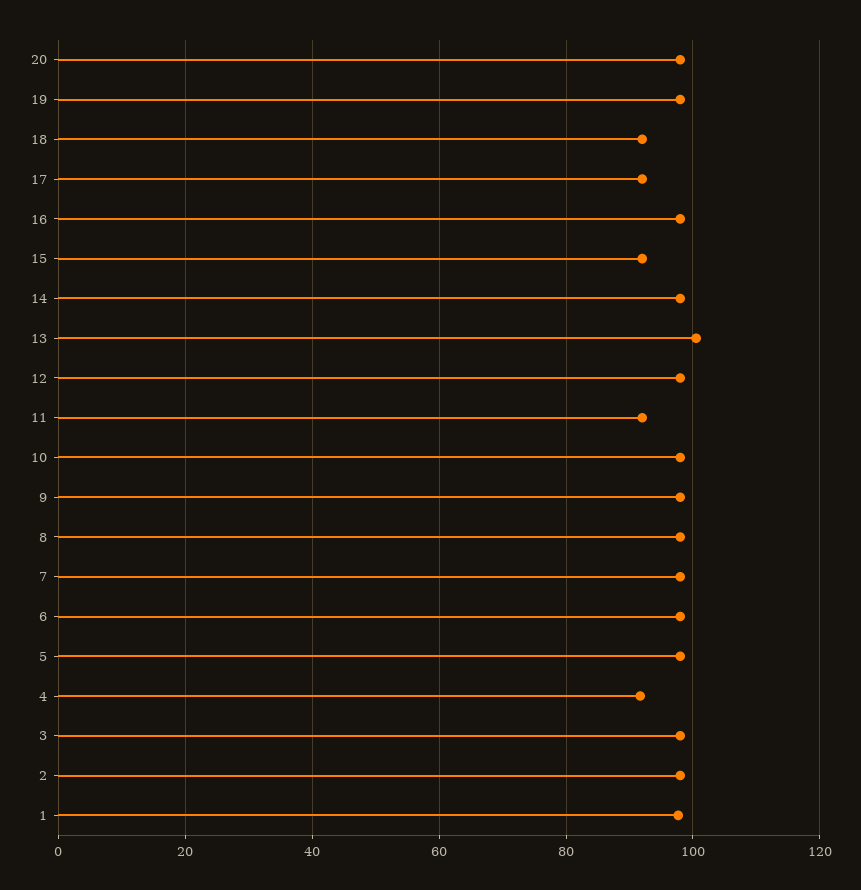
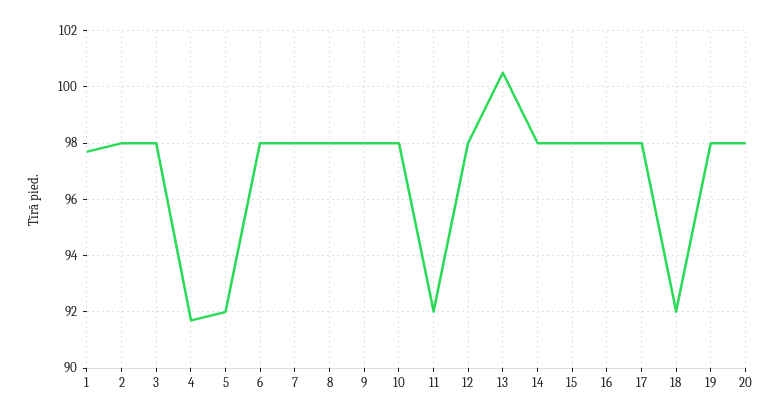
17: 92 -> 98
15: 92 -> 98
5: 98 -> 92

